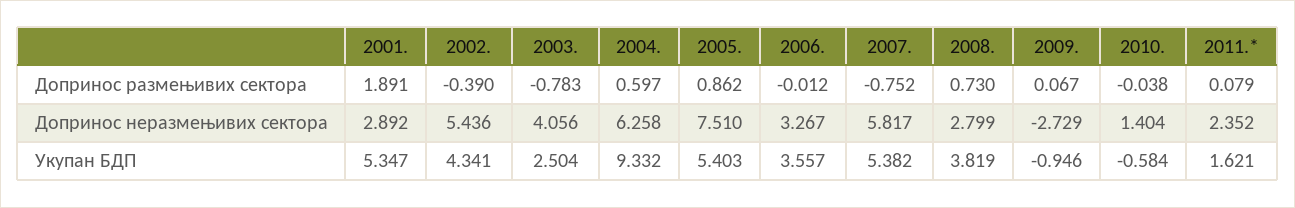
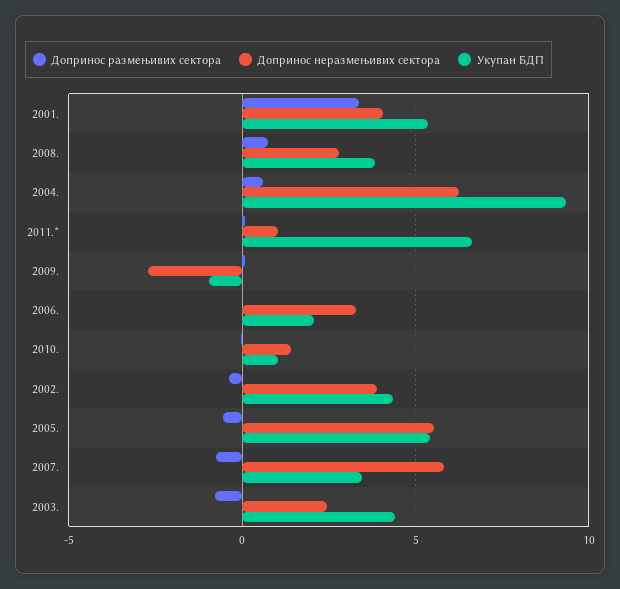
Допринос размењивих сектора, 2001.: 1.891 -> 3.5
Допринос размењивих сектора, 2005.: 0.862 -> -0.5
Допринос неразмењивих сектора, 2001.: 2.892 -> 4
Допринос неразмењивих сектора, 2002.: 5.436 -> 4
Допринос неразмењивих сектора, 2003.: 4.056 -> 2.5
Допринос неразмењивих сектора, 2005.: 7.51 -> 5.5
Допринос неразмењивих сектора, 2011.*: 2.352 -> 1
Укупан БДП, 2003.: 2.504 -> 4.5
Укупан БДП, 2006.: 3.557 -> 2
Укупан БДП, 2007.: 5.382 -> 3.5
Укупан БДП, 2010.: -0.584 -> 1
Укупан БДП, 2011.*: 1.621 -> 6.5

